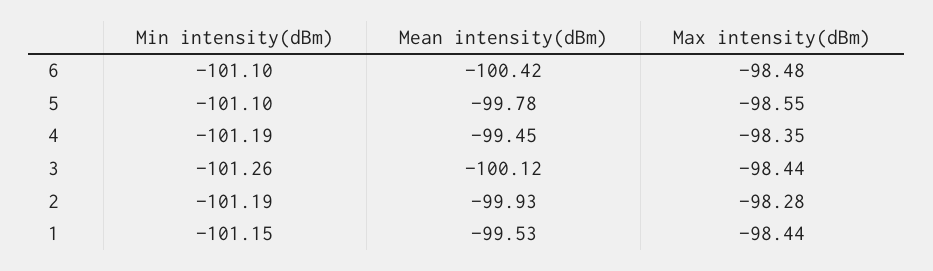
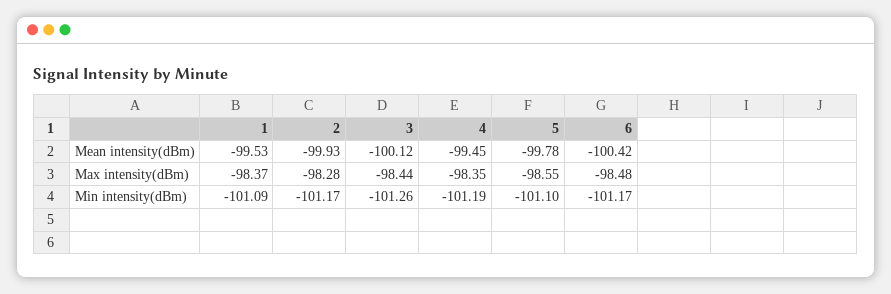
Min intensity(dBm), 6: -101.1 -> -101.17
Min intensity(dBm), 2: -101.19 -> -101.17
Min intensity(dBm), 1: -101.15 -> -101.09
Max intensity(dBm), 1: -98.44 -> -98.37

